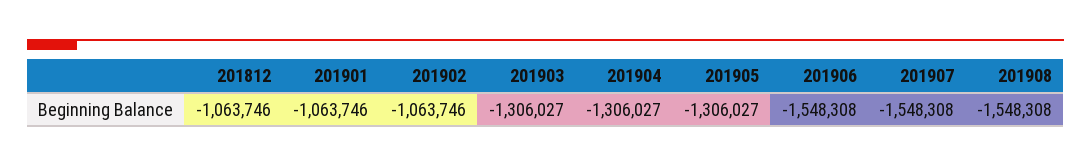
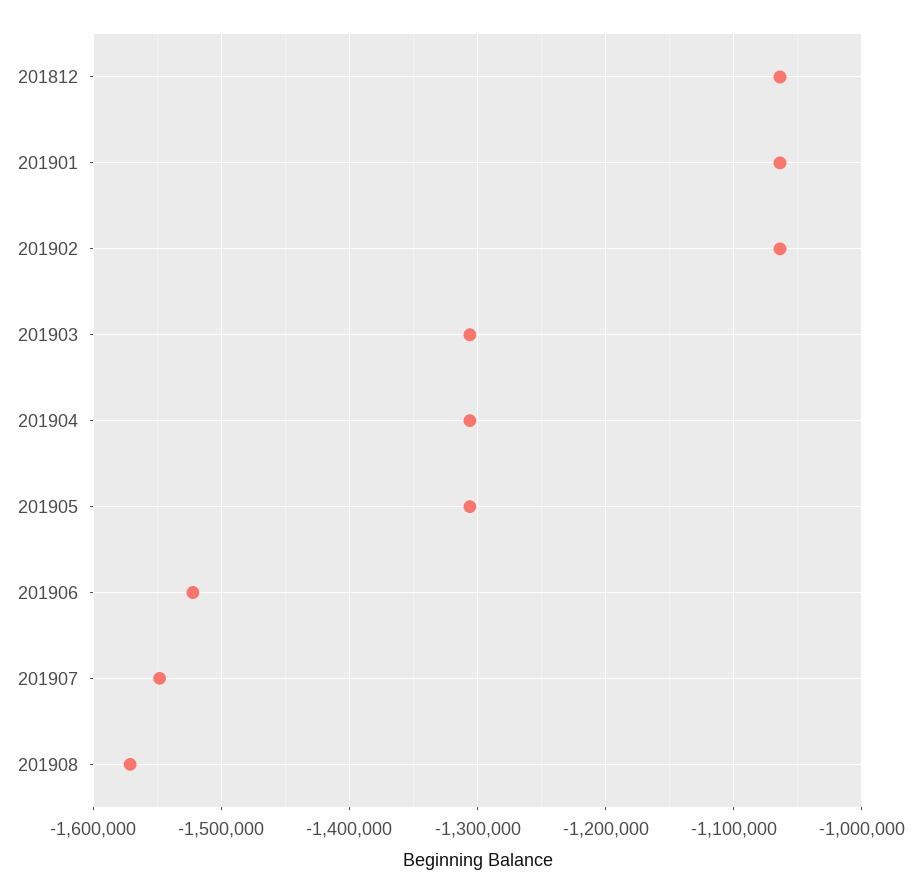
201906: -1548308 -> -1520000
201908: -1548308 -> -1570000

